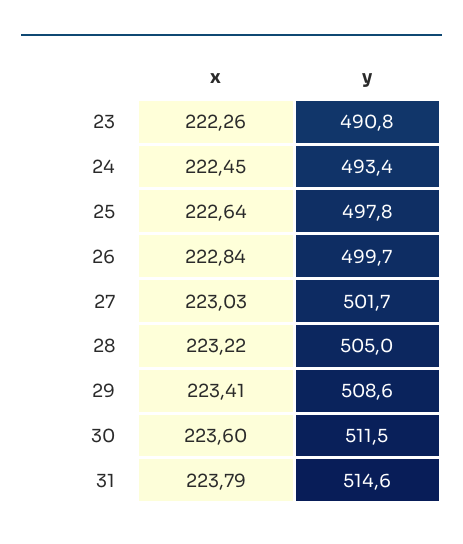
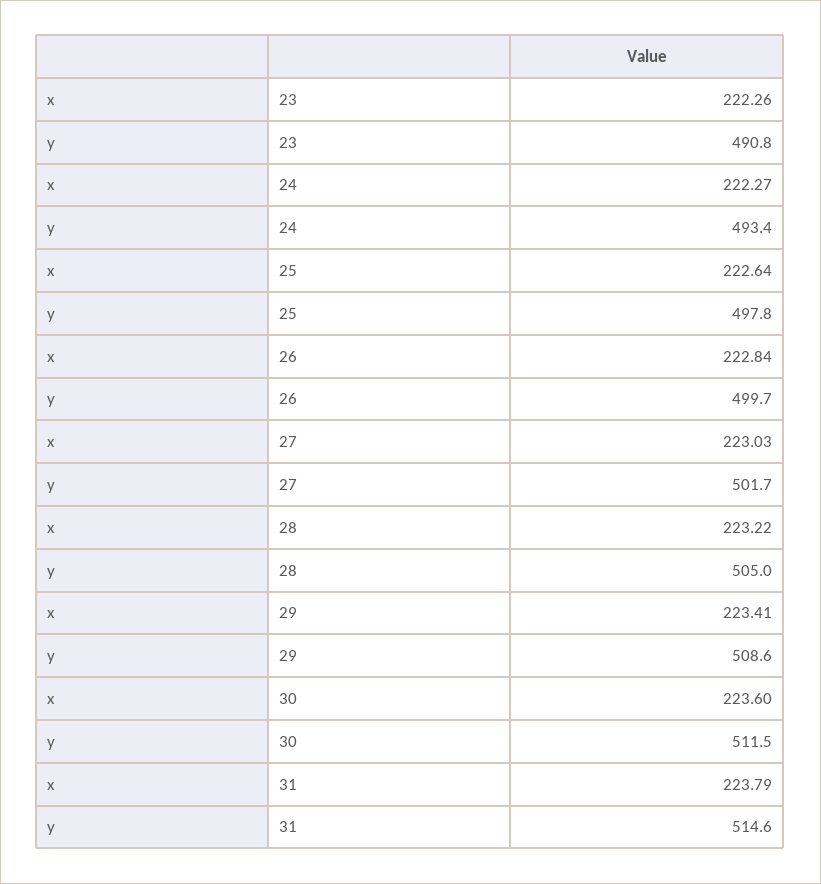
x, 24: 222.45 -> 222.27

